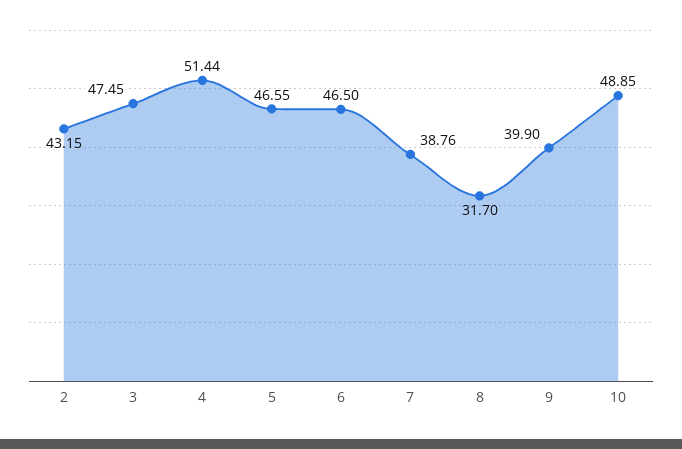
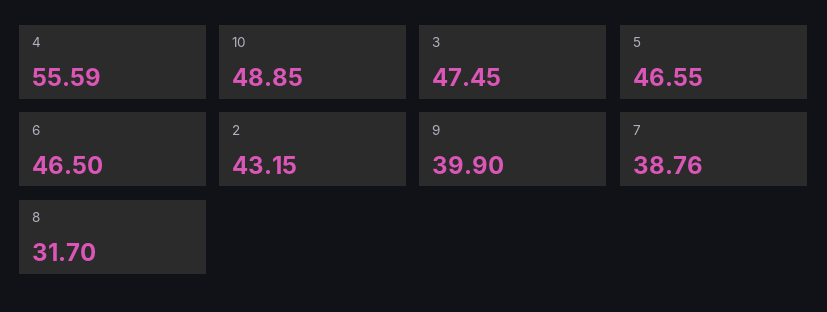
4: 51.44 -> 55.59

